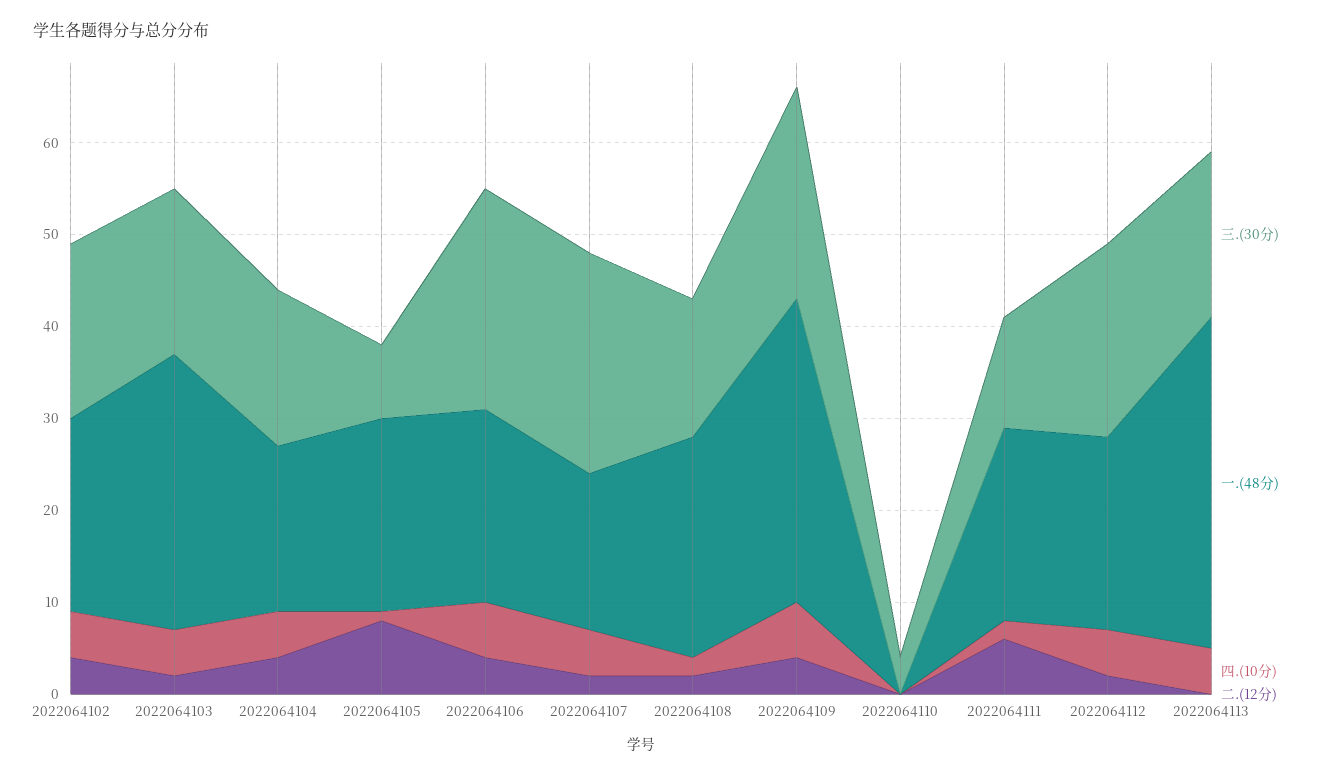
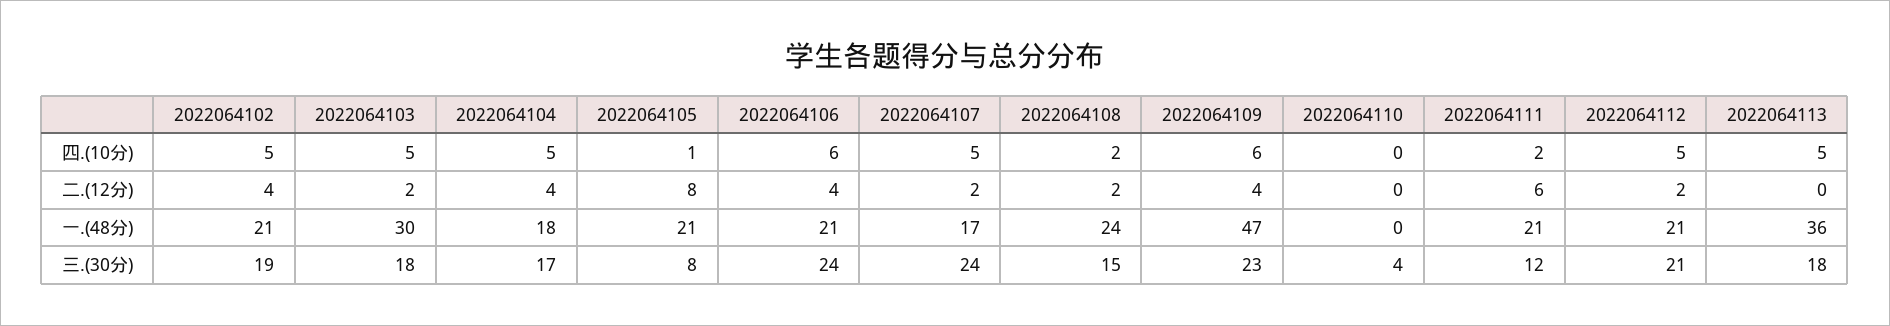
一.(48分), 2022064109: 33 -> 47

